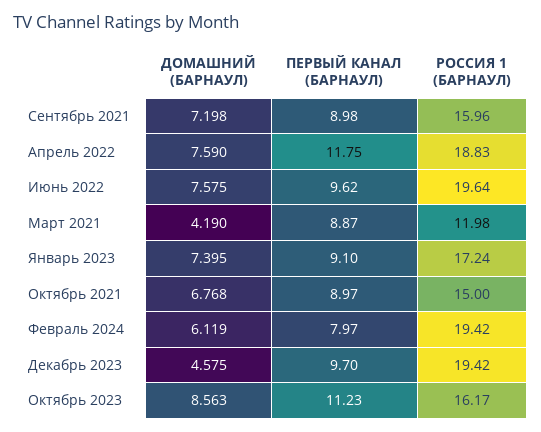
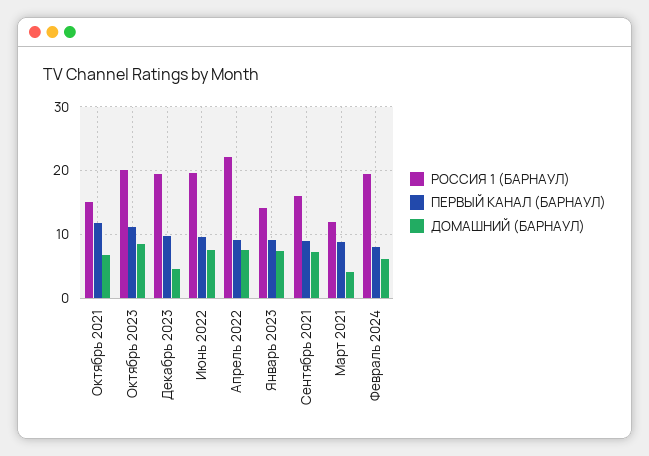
ПЕРВЫЙ КАНАЛ (БАРНАУЛ), Апрель 2022: 11.75 -> 9
РОССИЯ 1 (БАРНАУЛ), Апрель 2022: 18.83 -> 22
РОССИЯ 1 (БАРНАУЛ), Январь 2023: 17.24 -> 14
ПЕРВЫЙ КАНАЛ (БАРНАУЛ), Октябрь 2021: 8.97 -> 12
РОССИЯ 1 (БАРНАУЛ), Октябрь 2023: 16.17 -> 20

